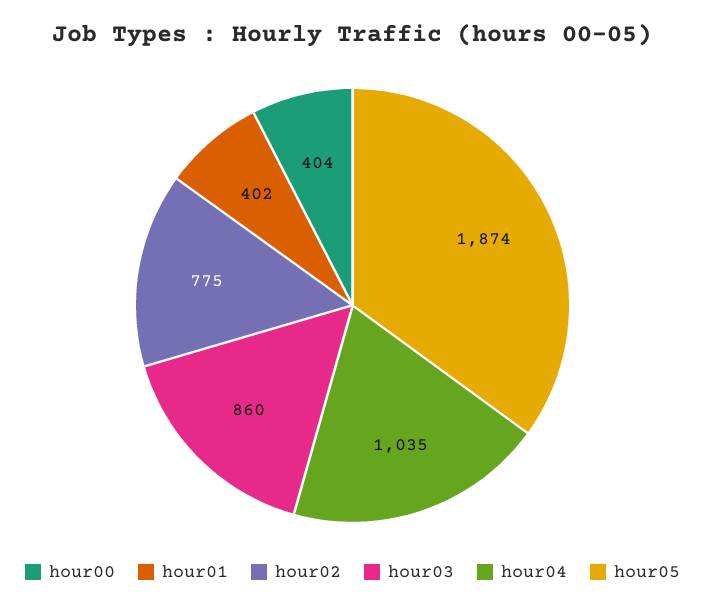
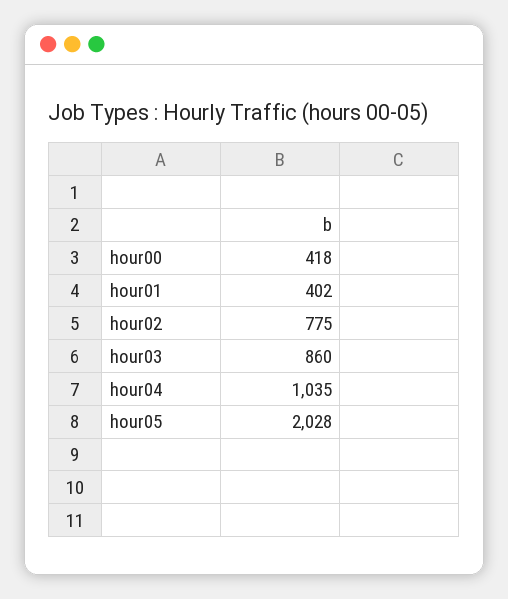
hour00: 404 -> 418
hour05: 1874 -> 2028

